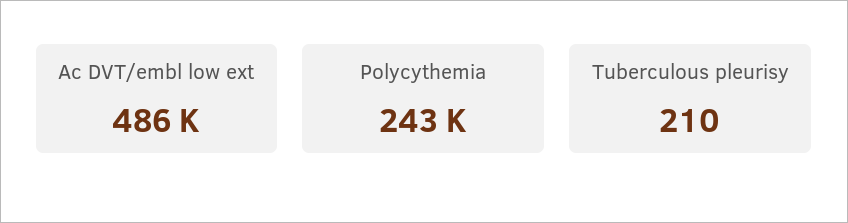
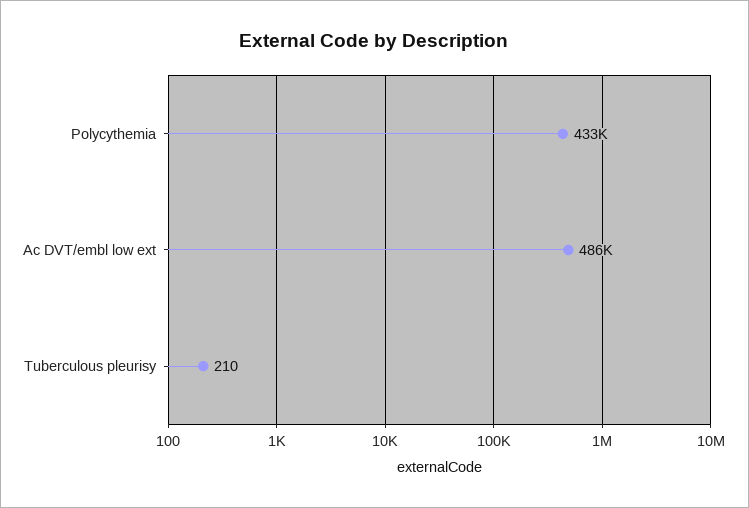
Polycythemia: 243000 -> 433000

